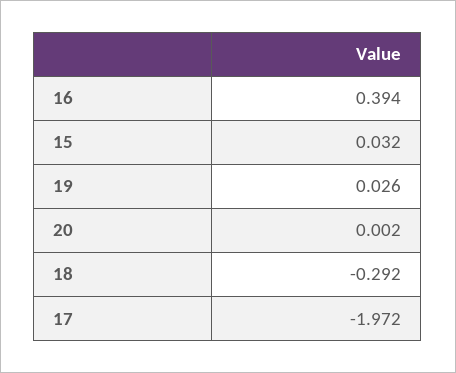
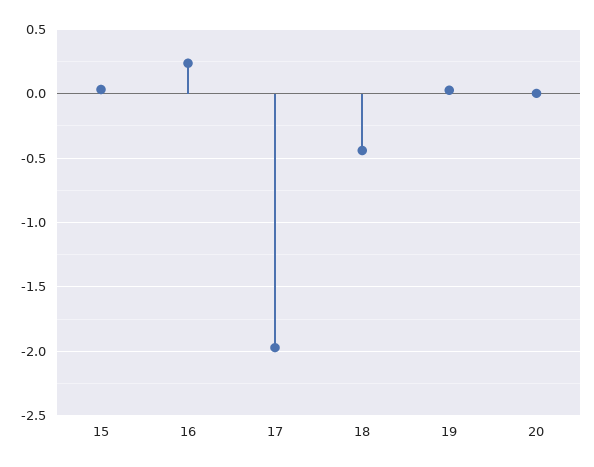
16: 0.394 -> 0.25
18: -0.292 -> -0.45

